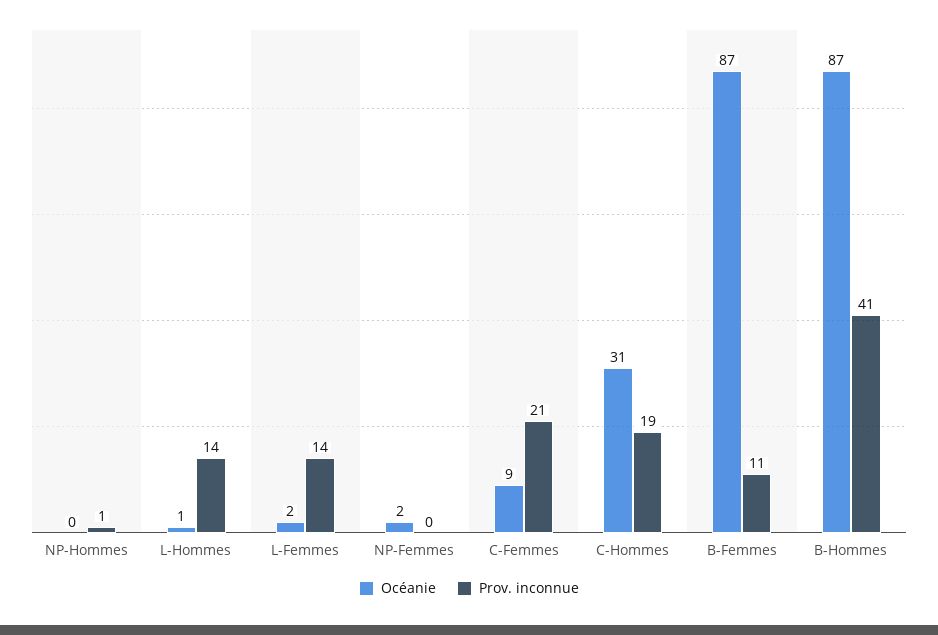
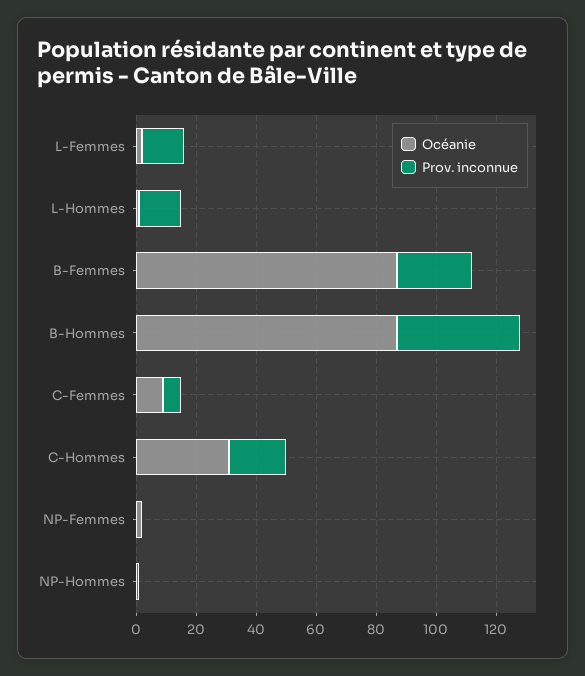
Prov. inconnue, C-Femmes: 21 -> 5
Prov. inconnue, B-Femmes: 11 -> 25

